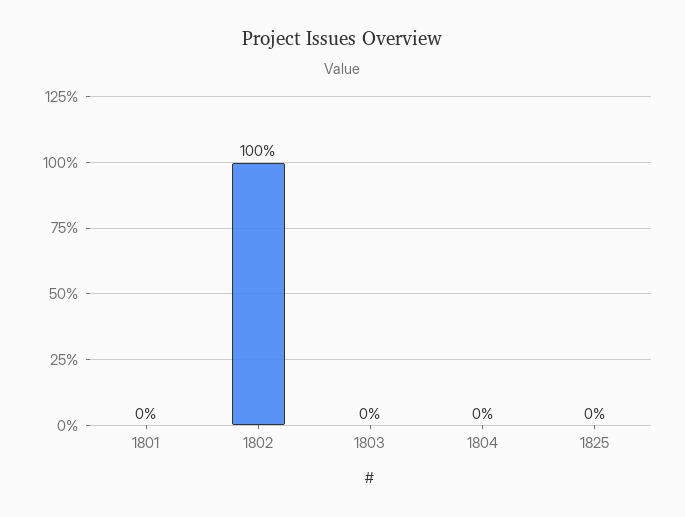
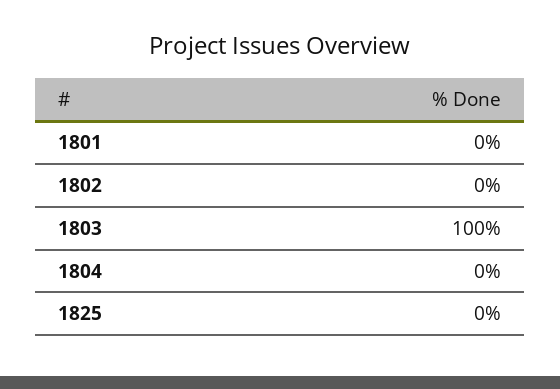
1802: 100 -> 0
1803: 0 -> 100

